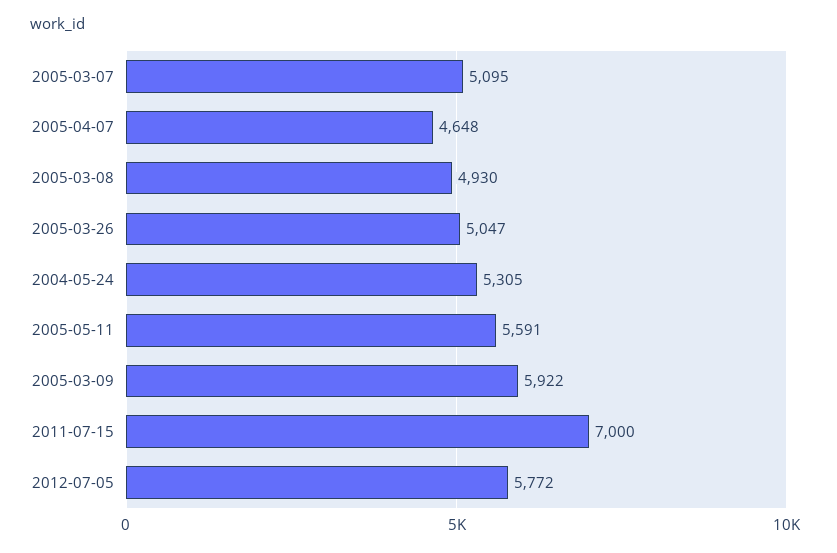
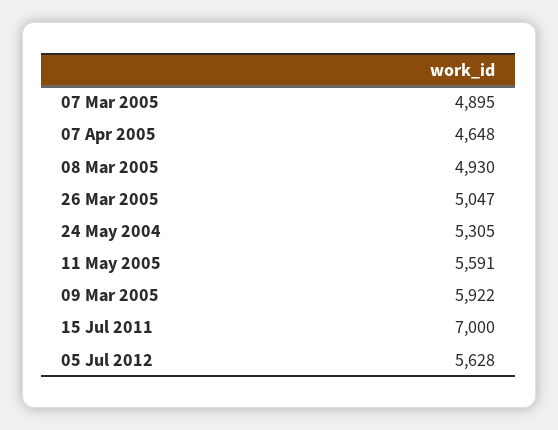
2005-03-07: 5095 -> 4895
2012-07-05: 5772 -> 5628

